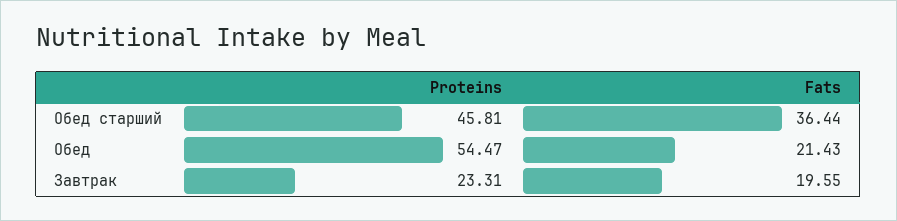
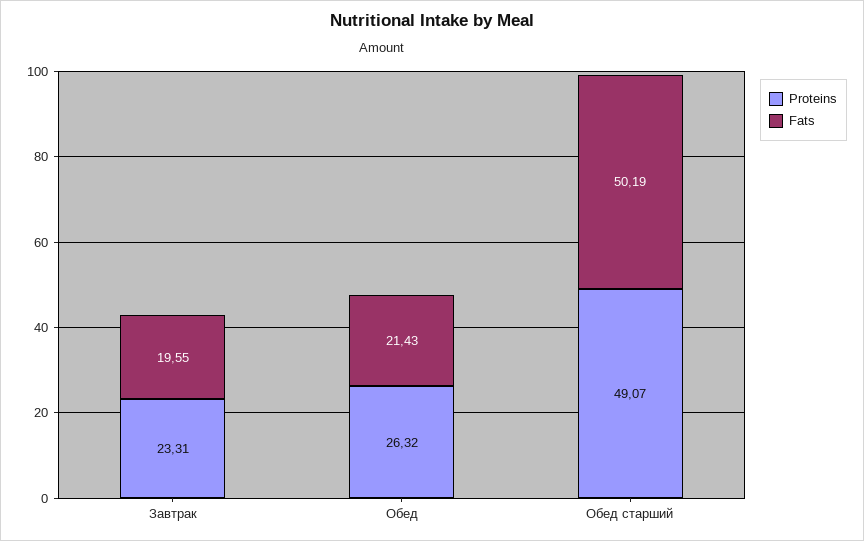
Proteins, Обед старший: 45.81 -> 49.07
Fats, Обед старший: 36.44 -> 50.19
Proteins, Обед: 54.47 -> 26.32

